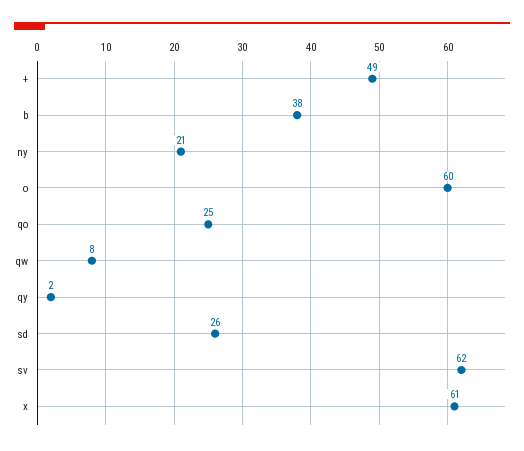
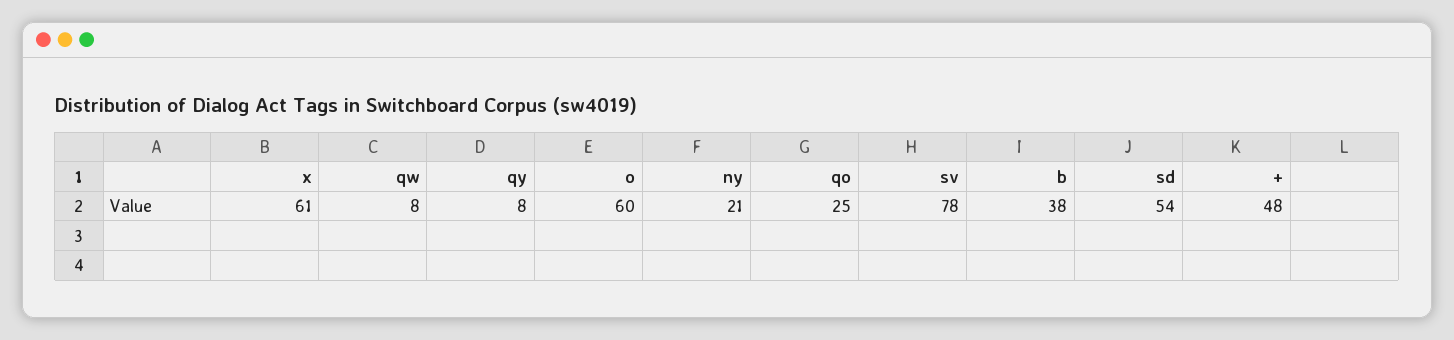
+: 49 -> 48
qy: 2 -> 8
sd: 26 -> 54
sv: 62 -> 78

